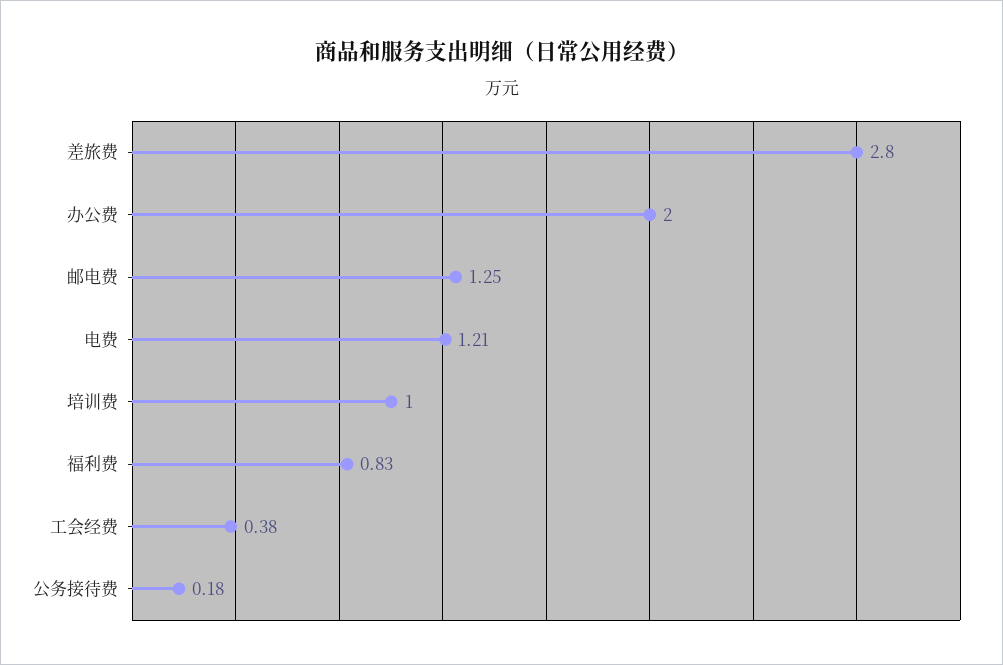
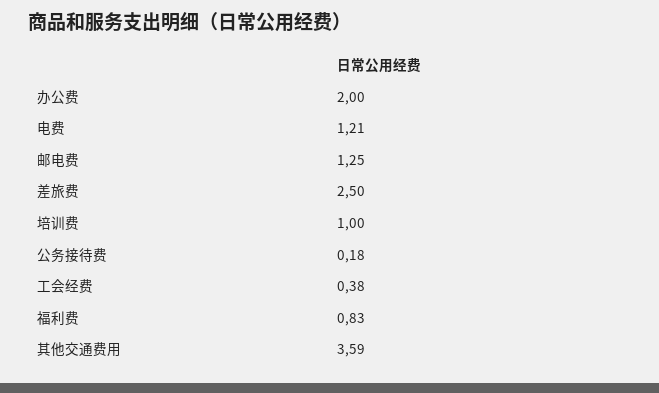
差旅费: 2.8 -> 2.5
其他交通费用: none -> 3.59

